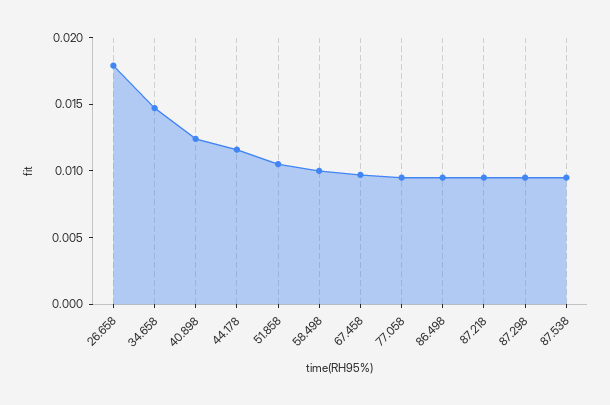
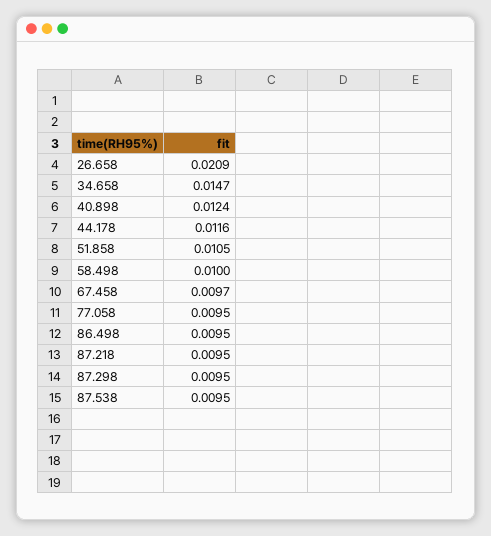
26.658: 0.018 -> 0.0209

